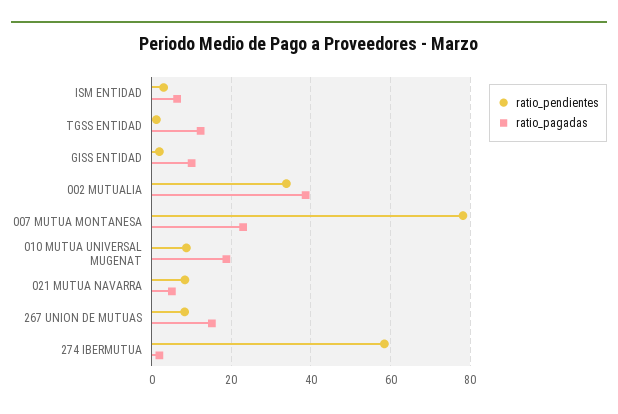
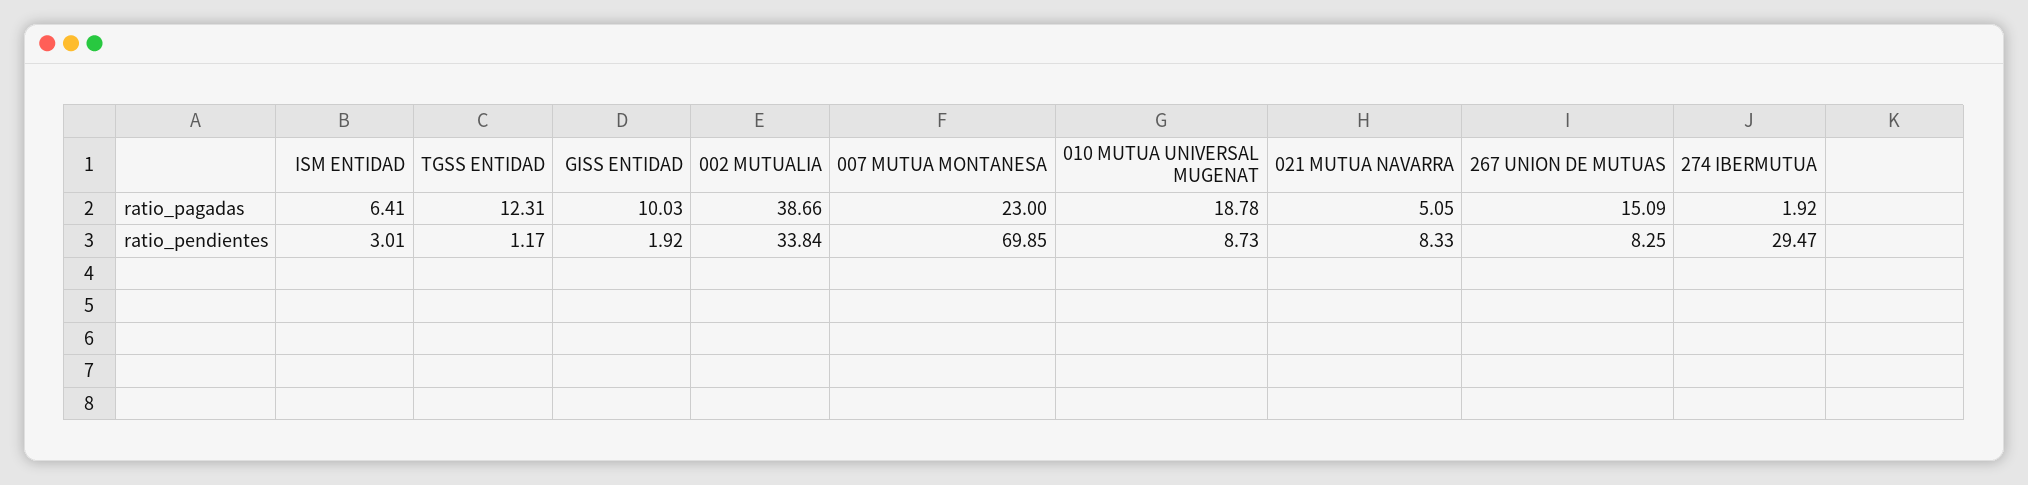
ratio_pendientes, 007 MUTUA MONTANESA: 78 -> 69.85
ratio_pendientes, 274 IBERMUTUA: 58 -> 29.47

